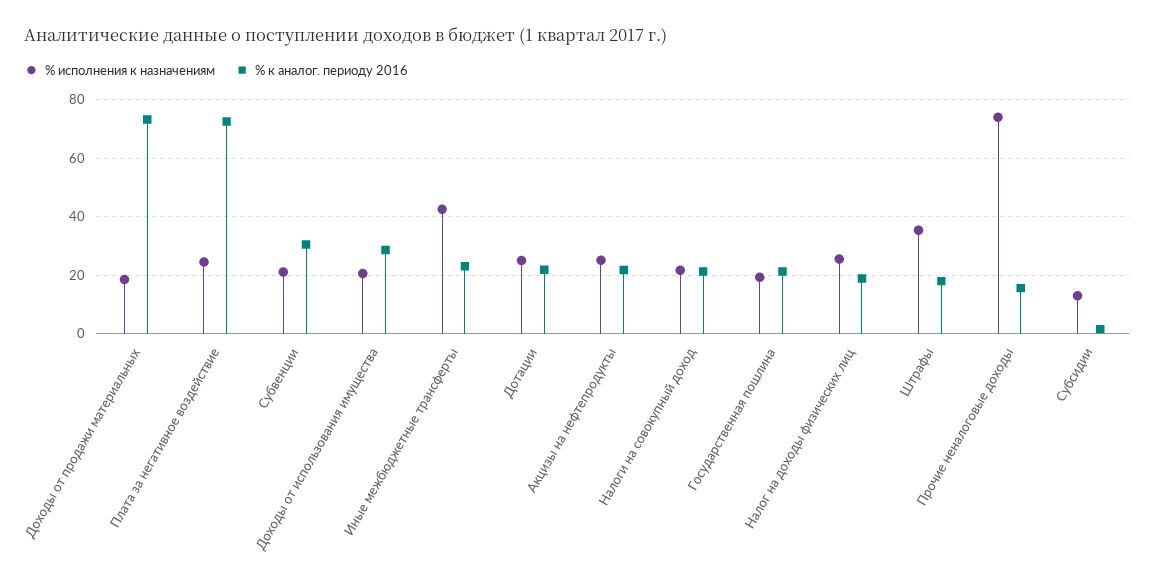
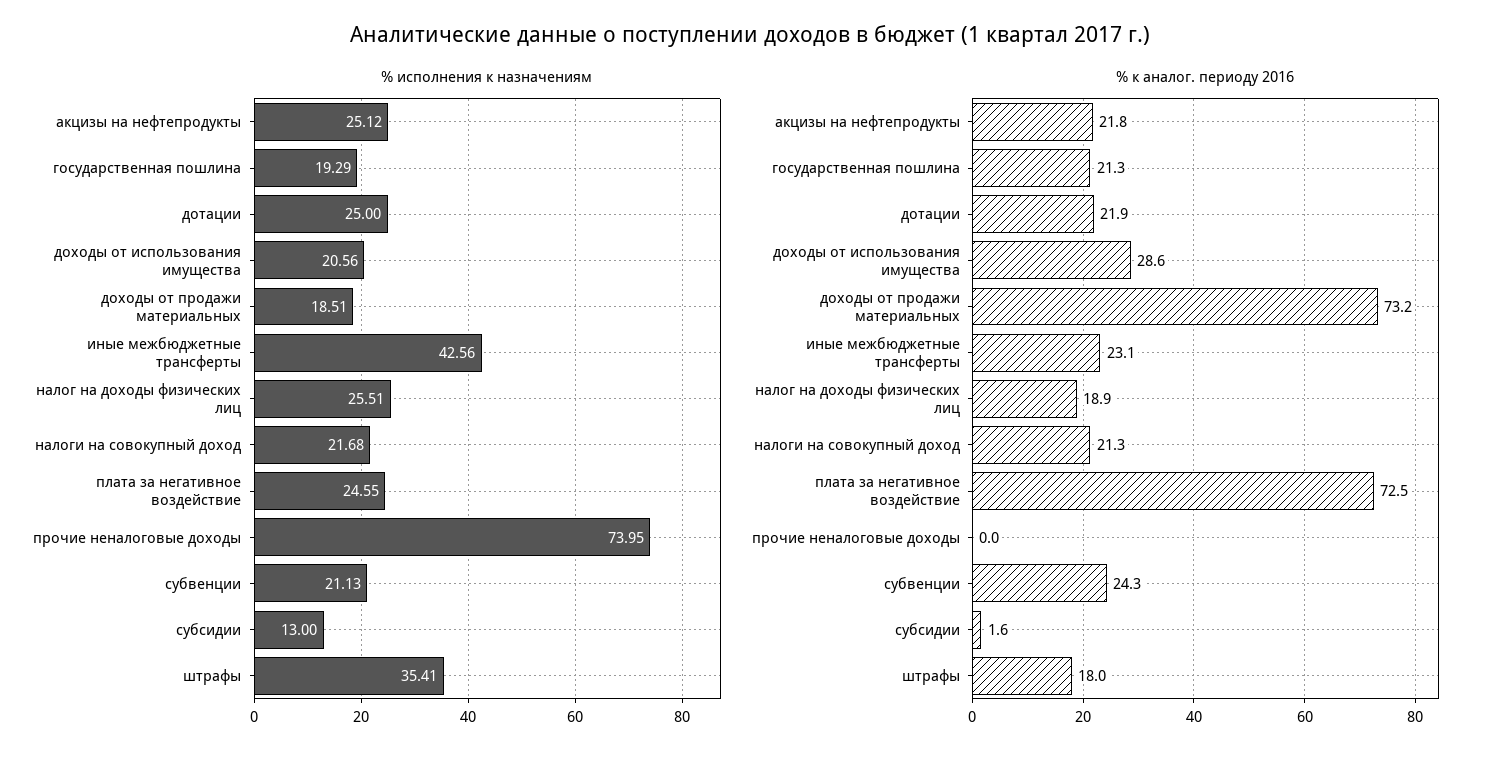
% к аналог. периоду 2016, Субвенции: 30 -> 24.3
% к аналог. периоду 2016, Прочие неналоговые доходы: 15 -> 0

